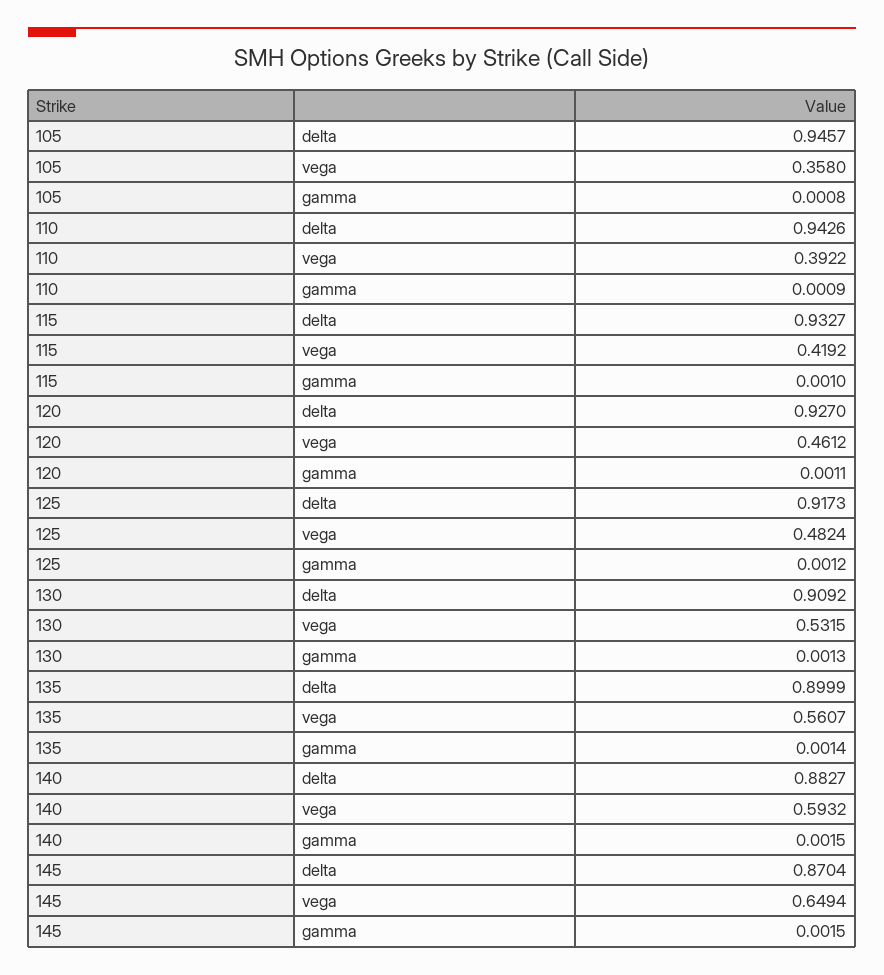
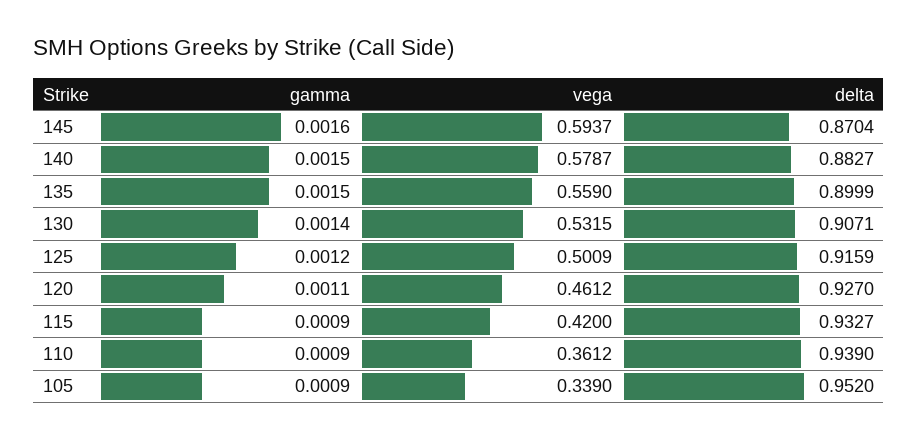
105, delta: 0.9457 -> 0.952
105, vega: 0.358 -> 0.339
105, gamma: 0.0008 -> 0.0009
110, delta: 0.9426 -> 0.939
110, vega: 0.3922 -> 0.3612
115, vega: 0.4192 -> 0.42
115, gamma: 0.001 -> 0.0009
125, delta: 0.9173 -> 0.9159
125, vega: 0.4824 -> 0.5009
130, delta: 0.9092 -> 0.9071
130, gamma: 0.0013 -> 0.0014
135, vega: 0.5607 -> 0.559
135, gamma: 0.0014 -> 0.0015
140, vega: 0.5932 -> 0.5787
145, vega: 0.6494 -> 0.5937
145, gamma: 0.0015 -> 0.0016

